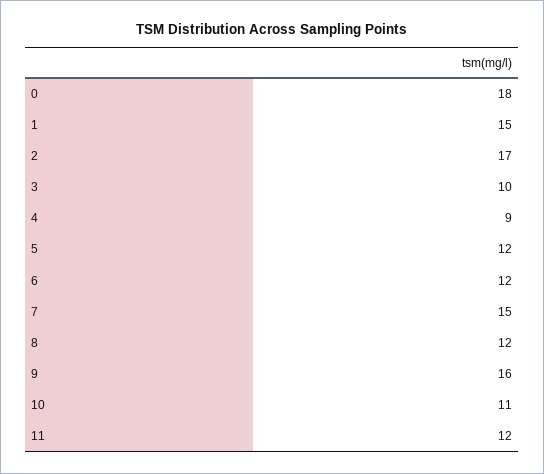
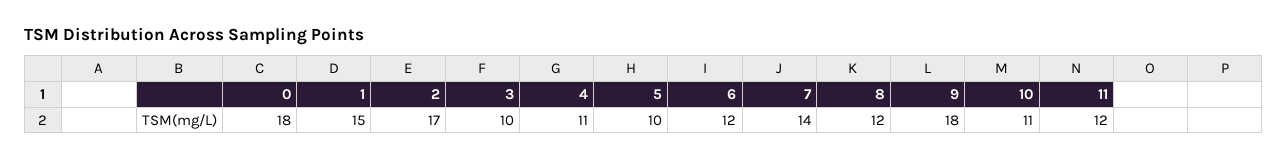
4: 9 -> 11
5: 12 -> 10
7: 15 -> 14
9: 16 -> 18

